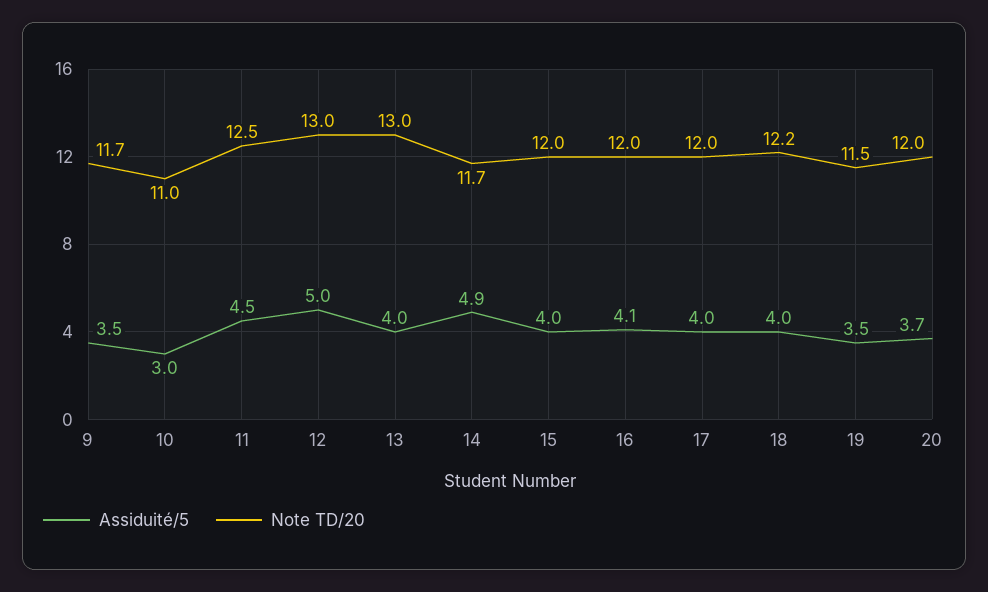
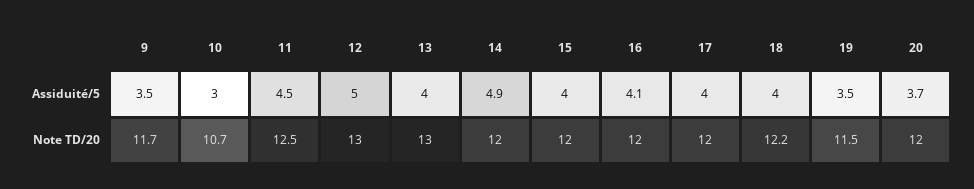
Note TD/20, 10: 11 -> 10.7
Note TD/20, 14: 11.7 -> 12

